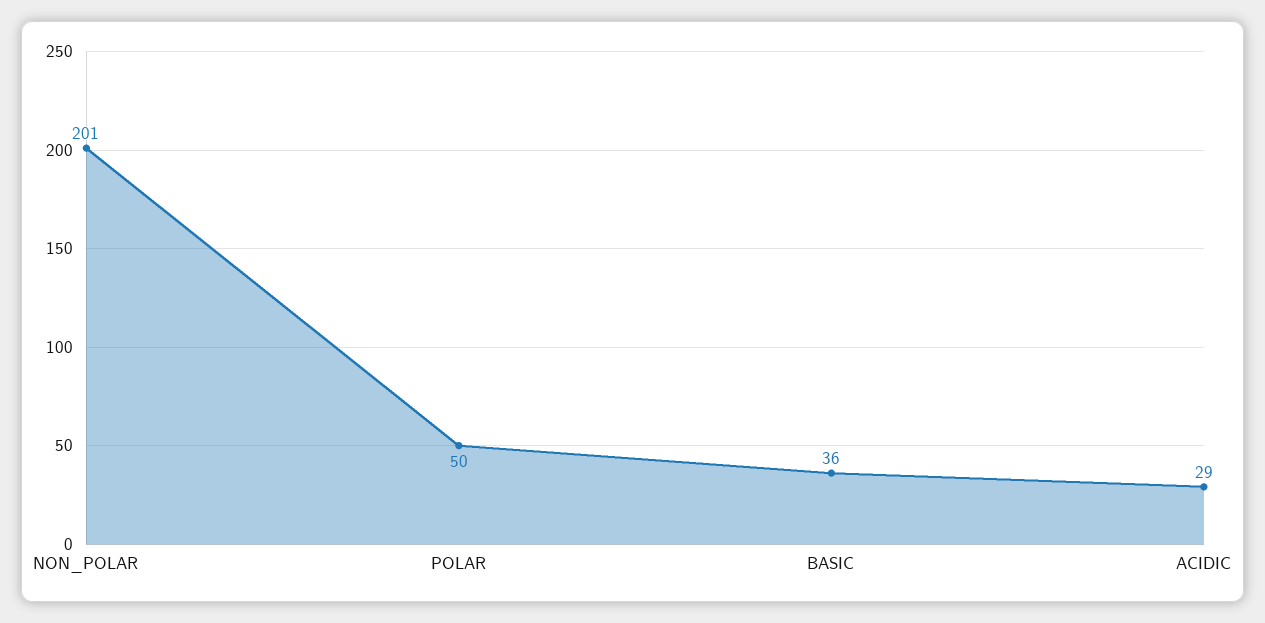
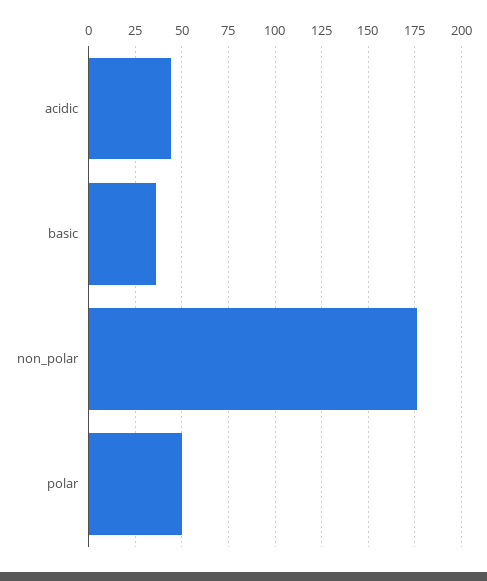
NON_POLAR: 201 -> 175
ACIDIC: 29 -> 45

